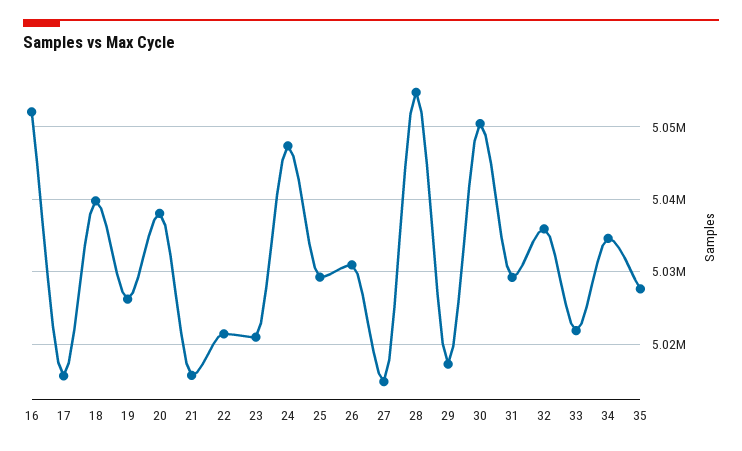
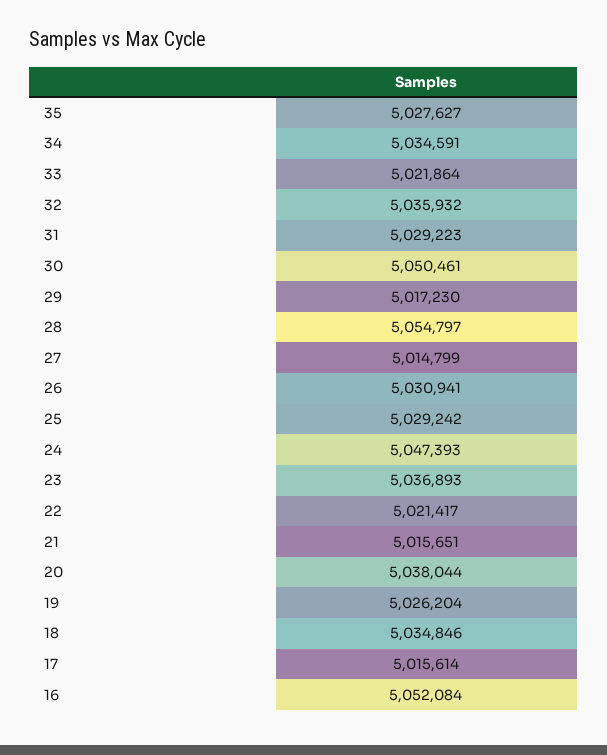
18: 5040000 -> 5034846
23: 5021000 -> 5036893

